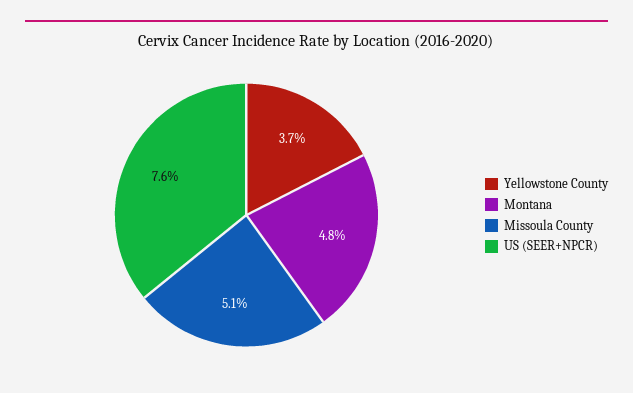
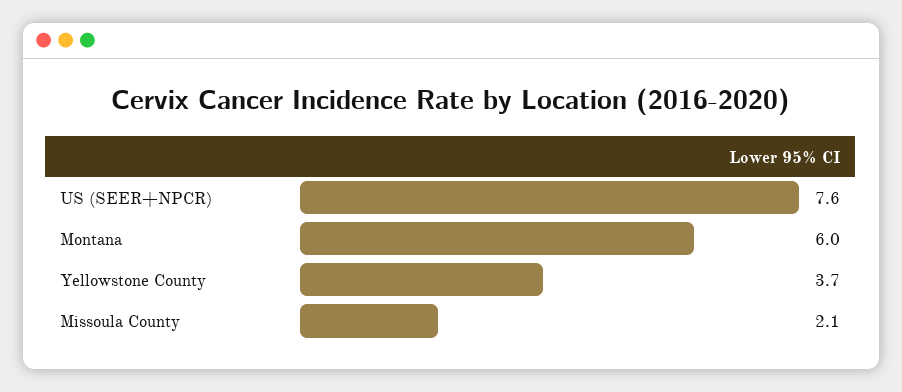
Montana: 4.8 -> 6
Missoula County: 5.1 -> 2.1

